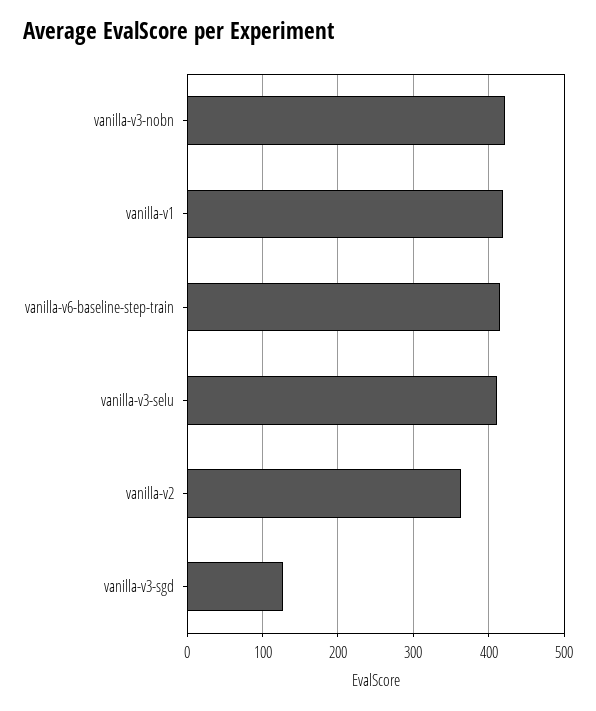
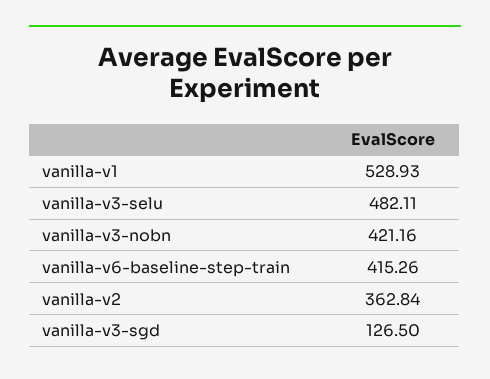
vanilla-v1: 420 -> 528.93
vanilla-v3-selu: 410 -> 482.11

